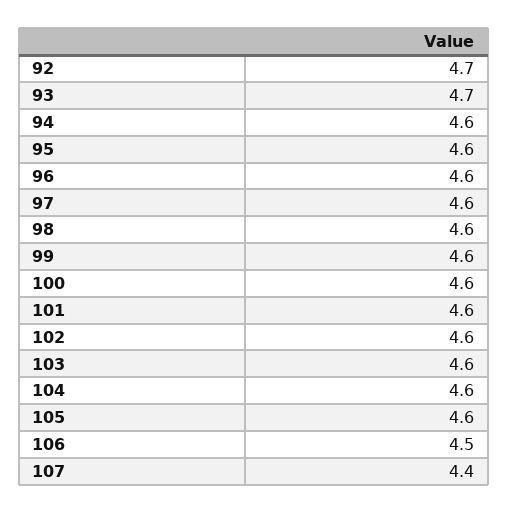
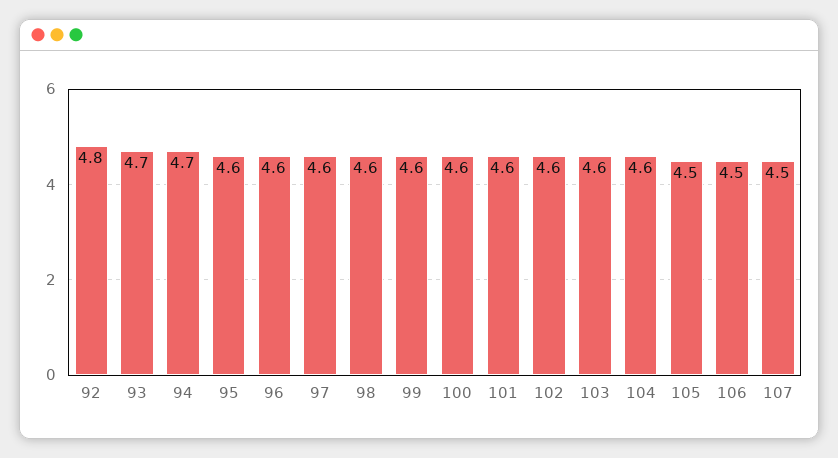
92: 4.7 -> 4.8
94: 4.6 -> 4.7
105: 4.6 -> 4.5
107: 4.4 -> 4.5

